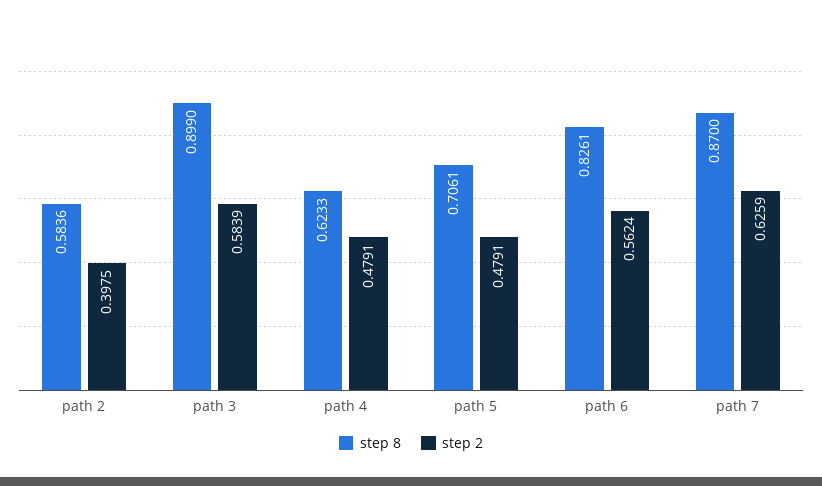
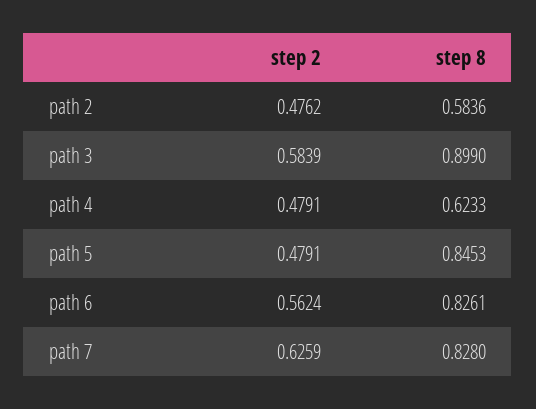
step 2, path 2: 0.3975 -> 0.4762
step 8, path 5: 0.7061 -> 0.8453
step 8, path 7: 0.87 -> 0.828

